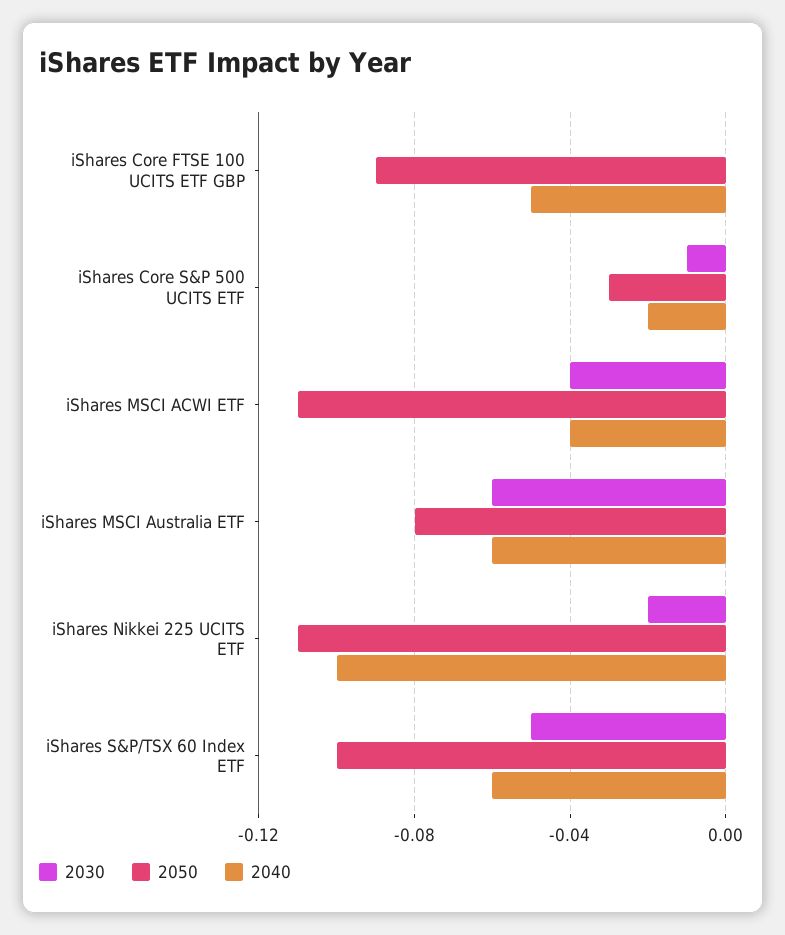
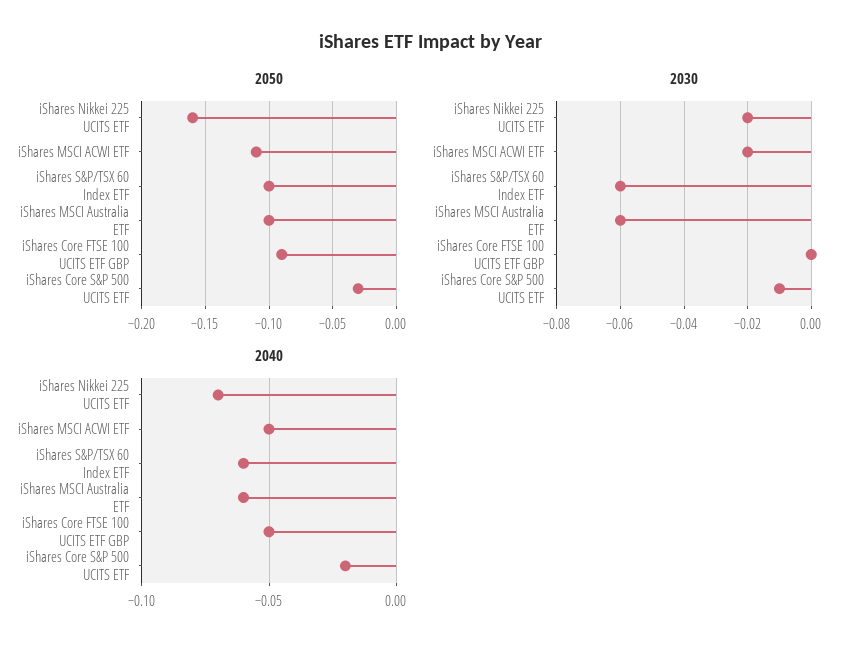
2030, iShares MSCI ACWI ETF: -0.04 -> -0.02
2040, iShares MSCI ACWI ETF: -0.04 -> -0.05
2050, iShares MSCI Australia ETF: -0.08 -> -0.1
2050, iShares Nikkei 225 UCITS ETF: -0.11 -> -0.16
2040, iShares Nikkei 225 UCITS ETF: -0.1 -> -0.07
2030, iShares S&P/TSX 60 Index ETF: -0.05 -> -0.06

